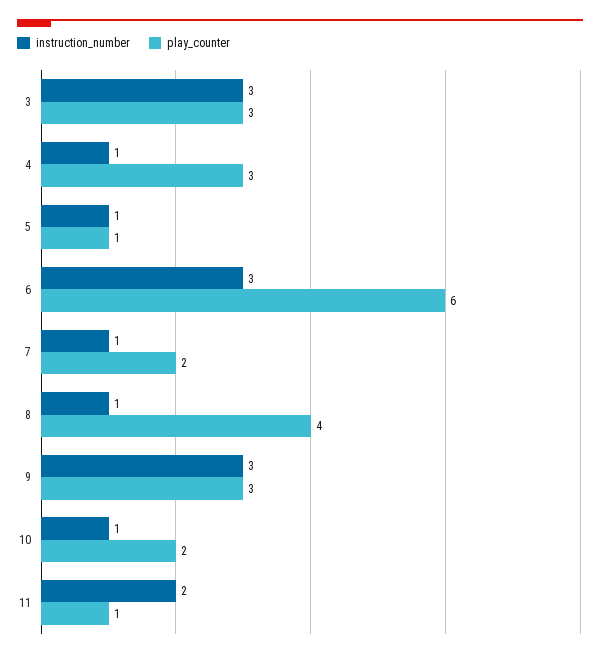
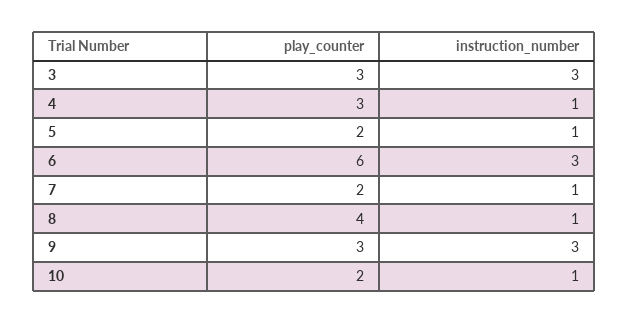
play_counter, 5: 1 -> 2
instruction_number, 11: 2 -> none
play_counter, 11: 1 -> none

